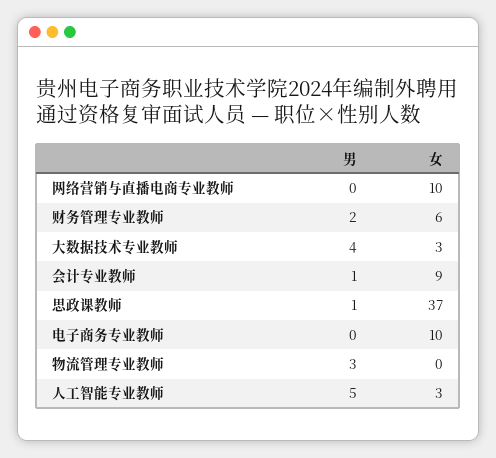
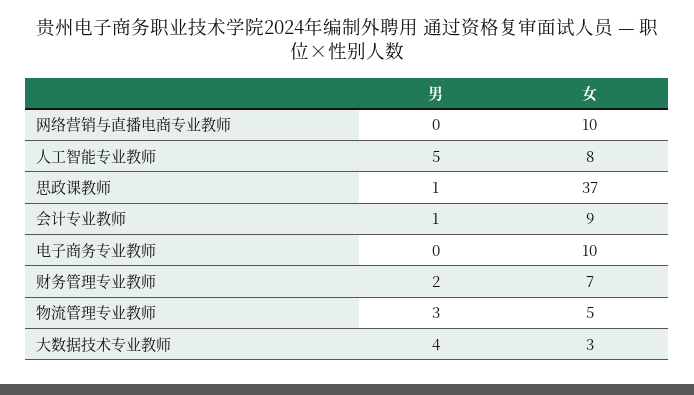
女, 财务管理专业教师: 6 -> 7
女, 物流管理专业教师: 0 -> 5
女, 人工智能专业教师: 3 -> 8

